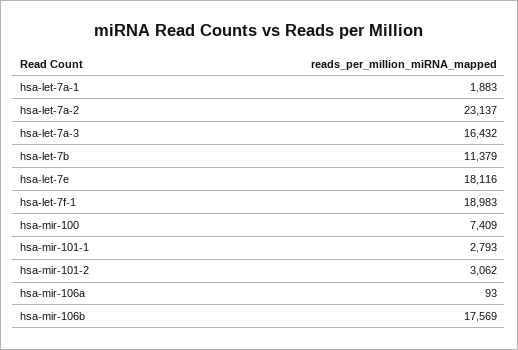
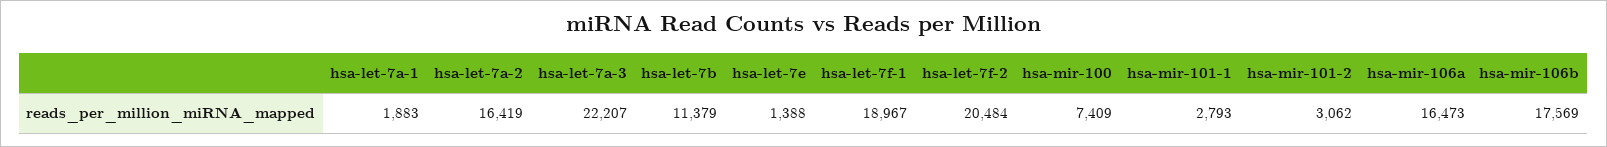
hsa-let-7a-2: 23137 -> 16419
hsa-let-7a-3: 16432 -> 22207
hsa-let-7e: 18116 -> 1388
hsa-let-7f-1: 18983 -> 18967
hsa-mir-106a: 93 -> 16473
hsa-let-7f-2: none -> 20484

